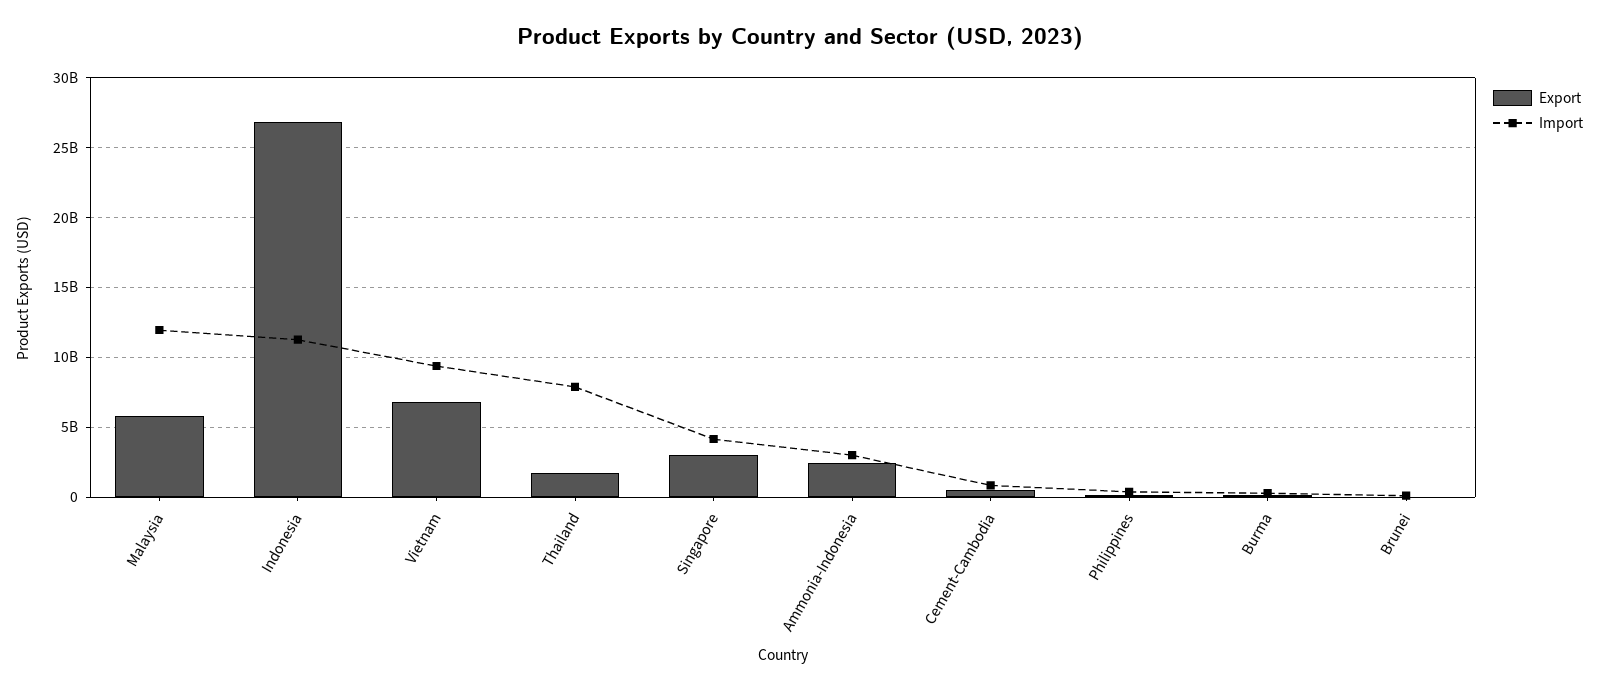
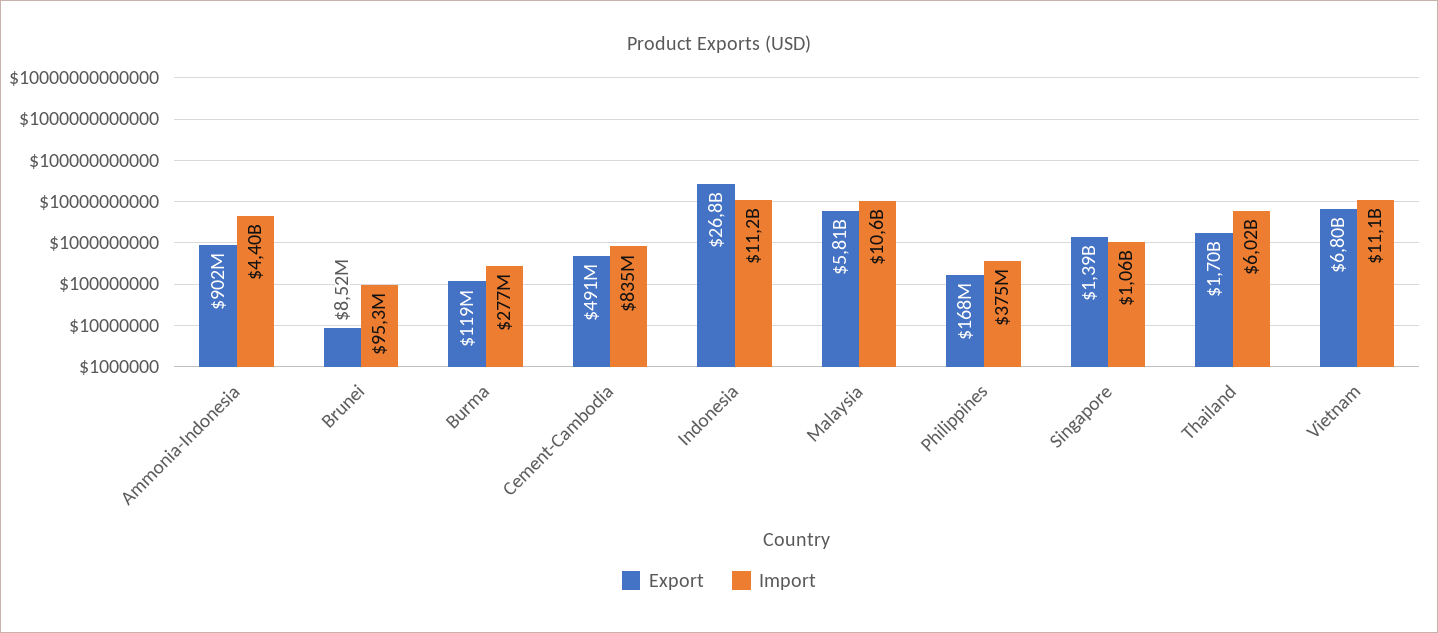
Import, Malaysia: 12000000000 -> 10600000000
Import, Vietnam: 9500000000 -> 11100000000
Import, Thailand: 8000000000 -> 6020000000
Export, Singapore: 3000000000 -> 1390000000
Import, Singapore: 4000000000 -> 1060000000
Export, Ammonia-Indonesia: 2500000000 -> 902000000
Import, Ammonia-Indonesia: 3000000000 -> 4400000000

